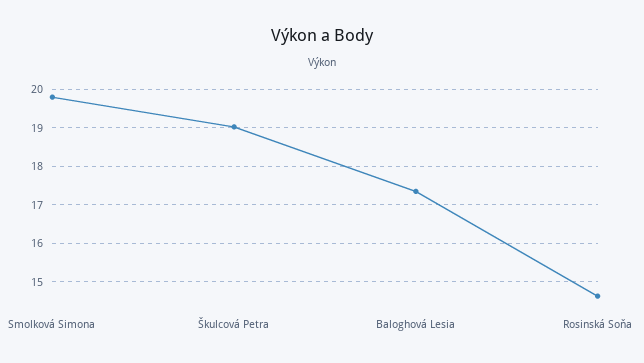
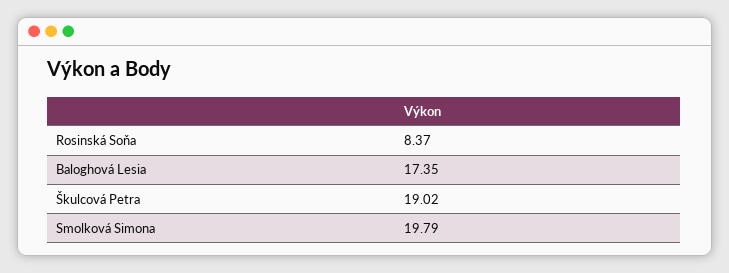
Rosinská Soňa: 14.6 -> 8.37

